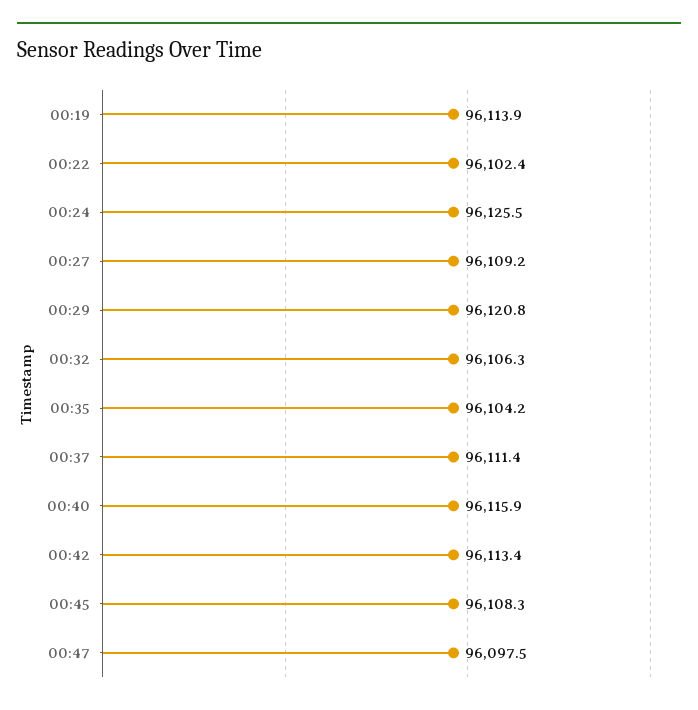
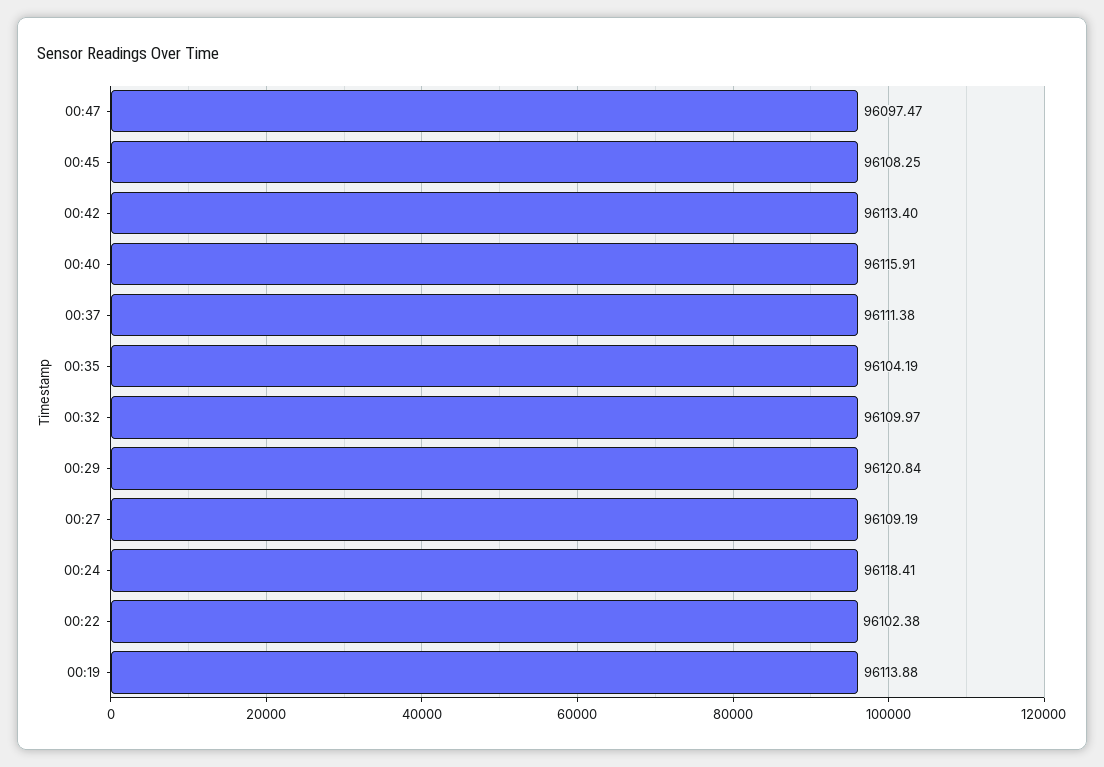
00:24: 96125.5 -> 96118.41
00:32: 96106.3 -> 96109.97

